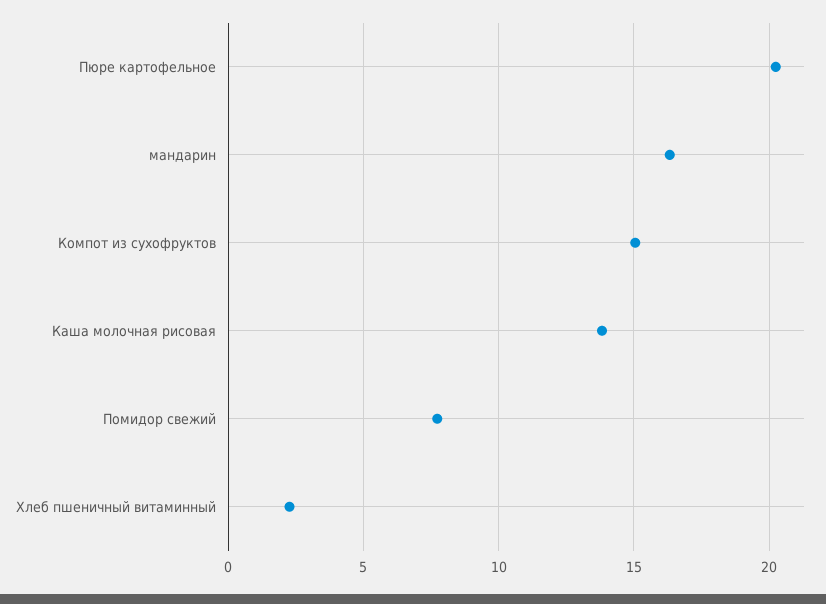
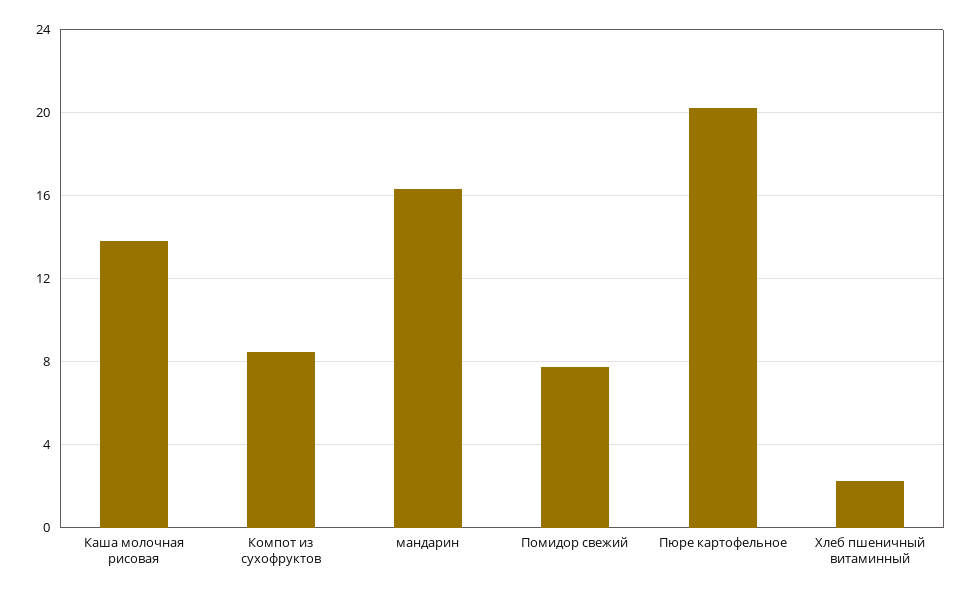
Компот из сухофруктов: 15 -> 8.5

